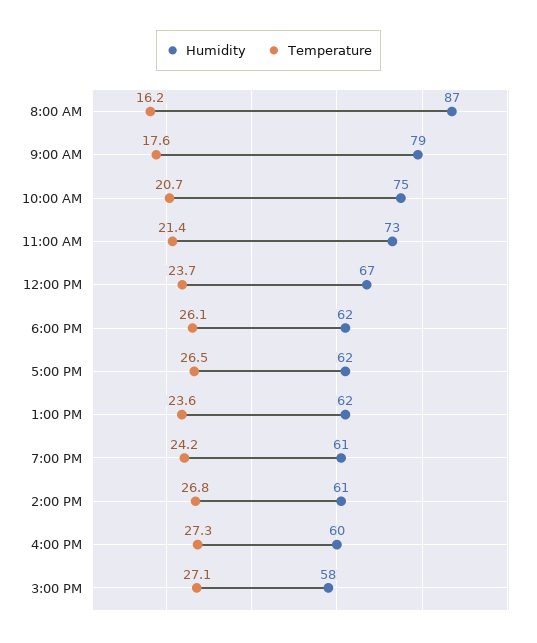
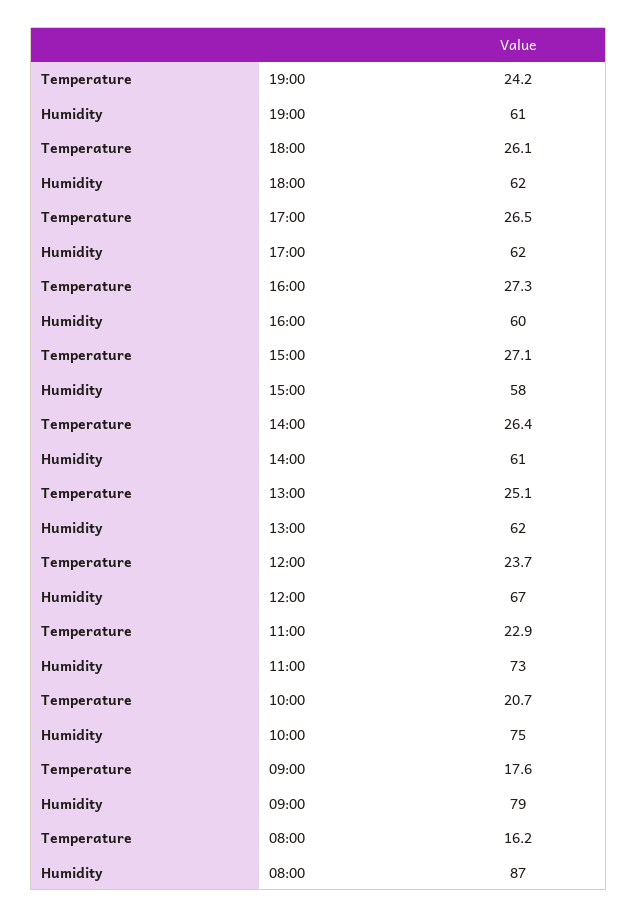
Temperature, 11:00 AM: 21.4 -> 22.9
Temperature, 1:00 PM: 23.6 -> 25.1
Temperature, 2:00 PM: 26.8 -> 26.4

